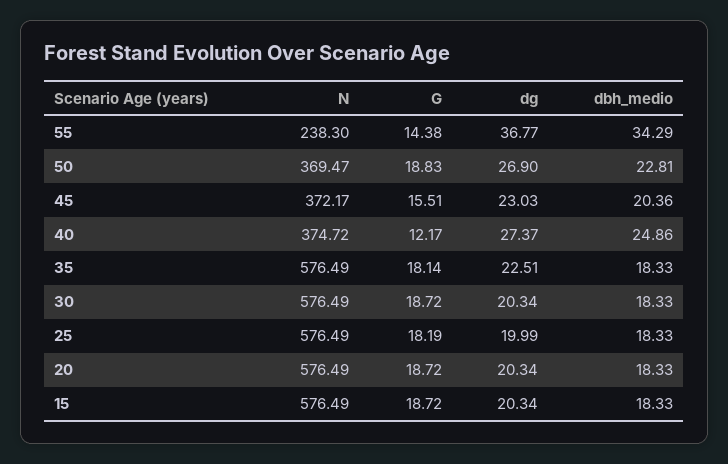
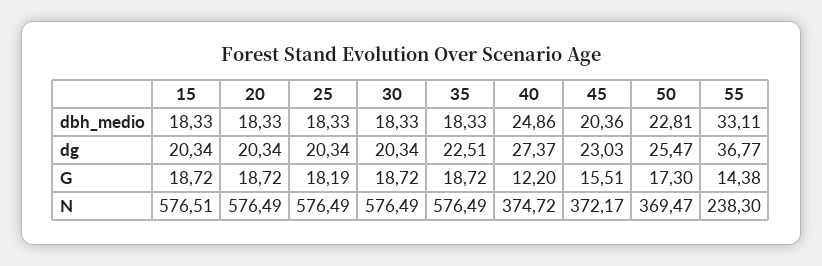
dbh_medio, 55: 34.29 -> 33.11
G, 50: 18.83 -> 17.3
dg, 50: 26.9 -> 25.47
G, 40: 12.17 -> 12.2
G, 35: 18.14 -> 18.72
dg, 25: 19.99 -> 20.34
N, 15: 576.49 -> 576.51

